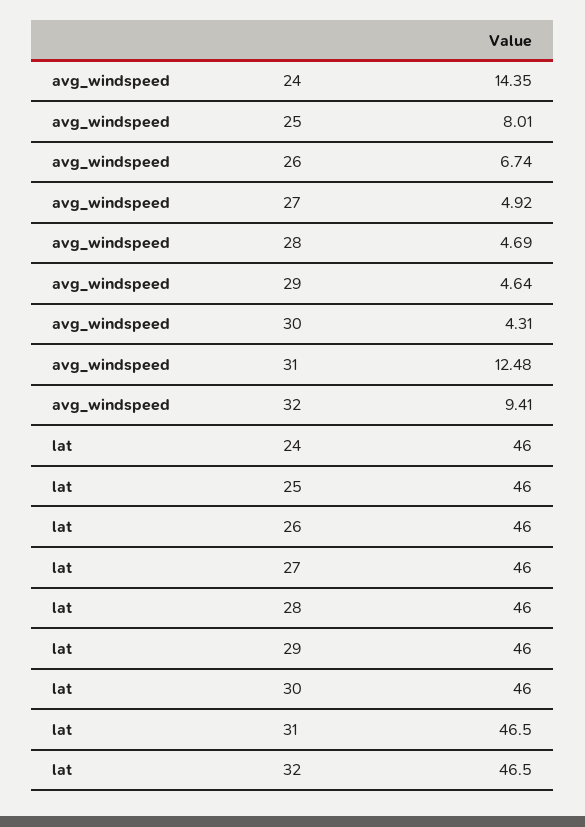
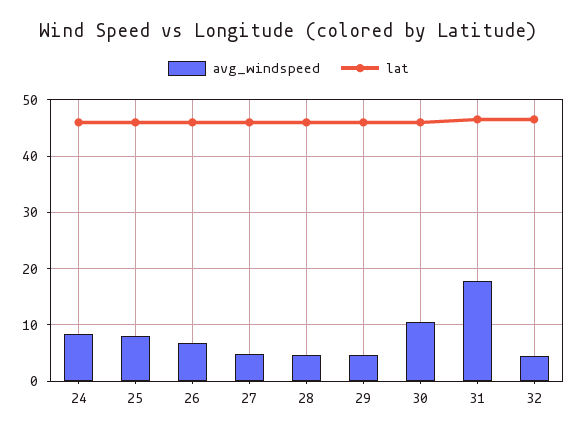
avg_windspeed, 24: 14.35 -> 8
avg_windspeed, 30: 4.31 -> 10
avg_windspeed, 31: 12.48 -> 18
avg_windspeed, 32: 9.41 -> 4

